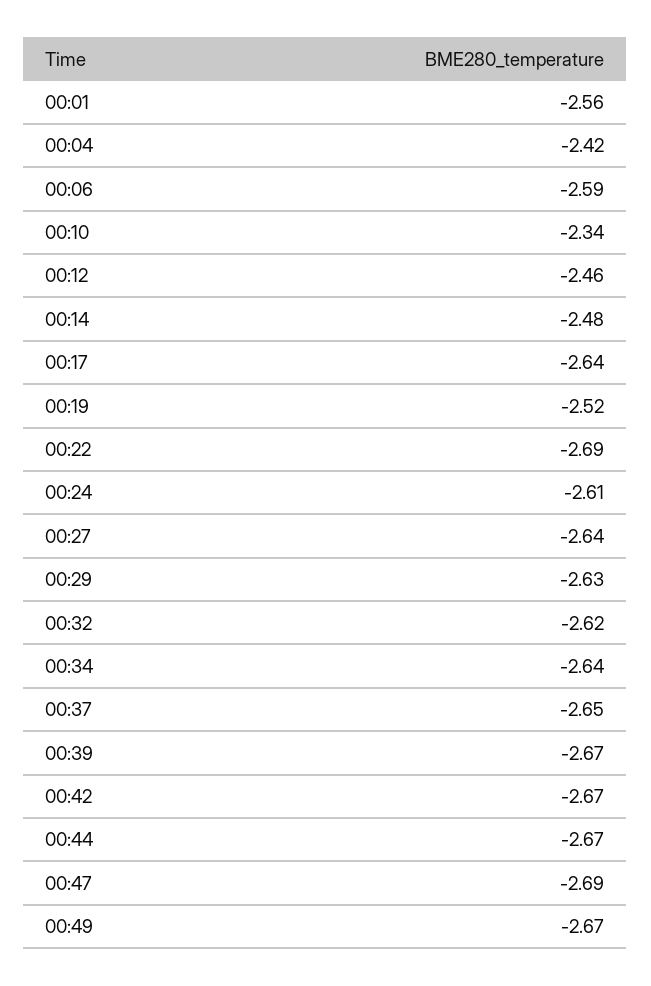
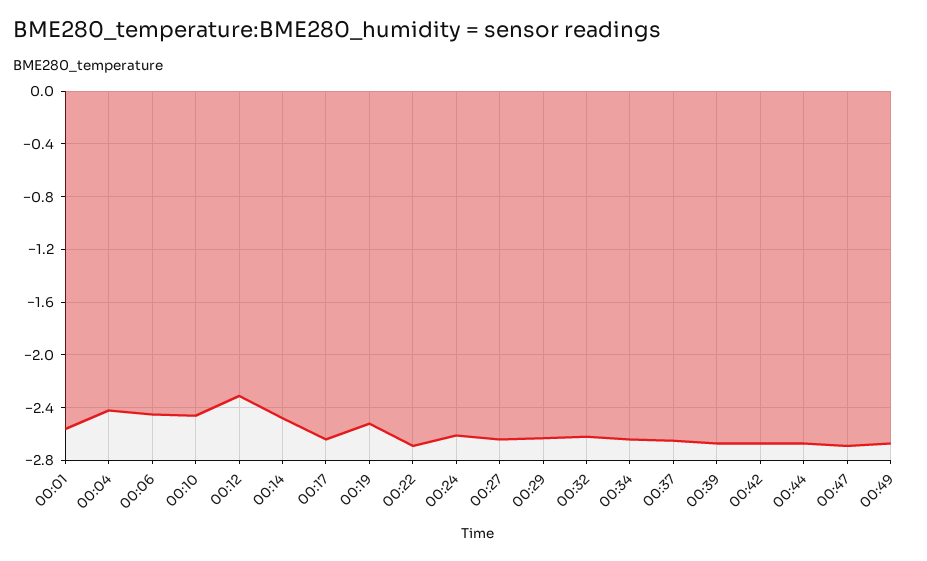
00:06: -2.59 -> -2.45
00:10: -2.34 -> -2.45
00:12: -2.46 -> -2.3

